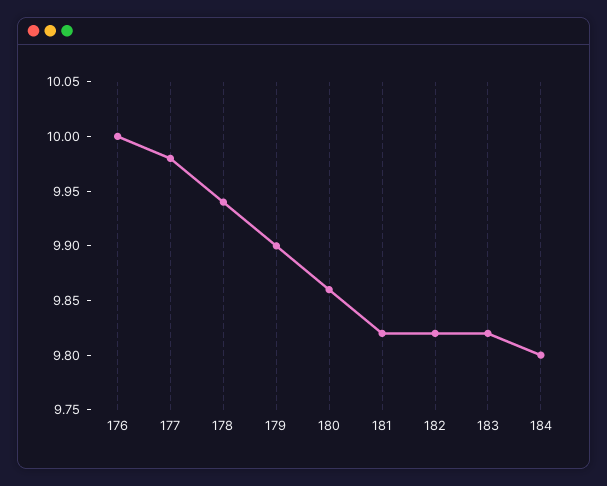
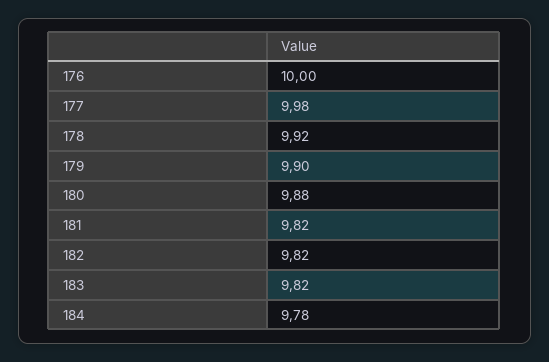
178: 9.94 -> 9.92
180: 9.86 -> 9.88
184: 9.8 -> 9.78

